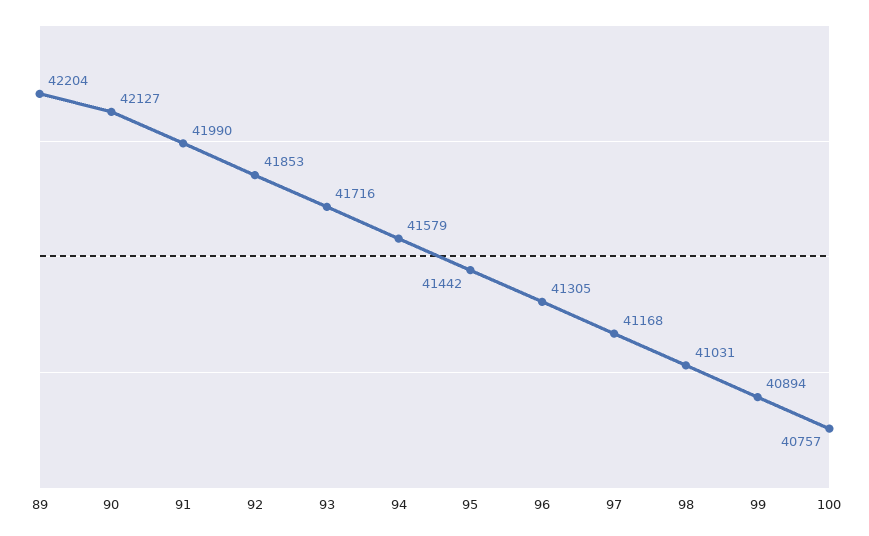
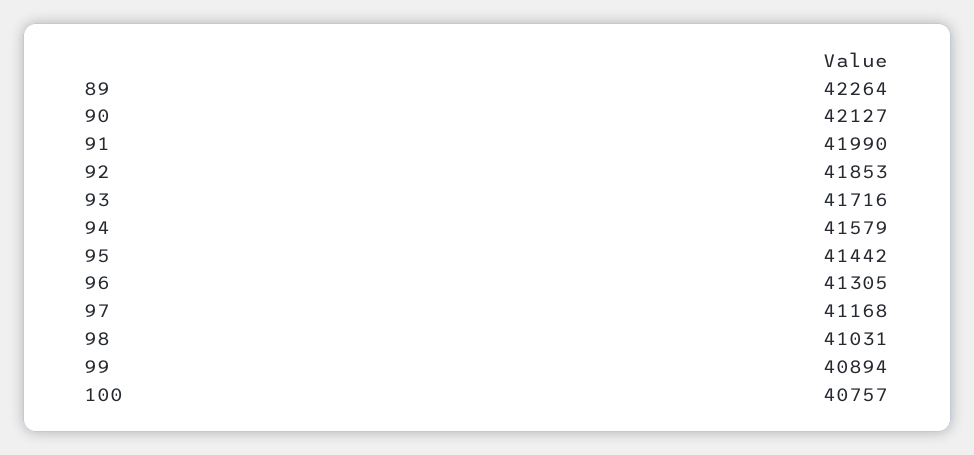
89: 42204 -> 42264

